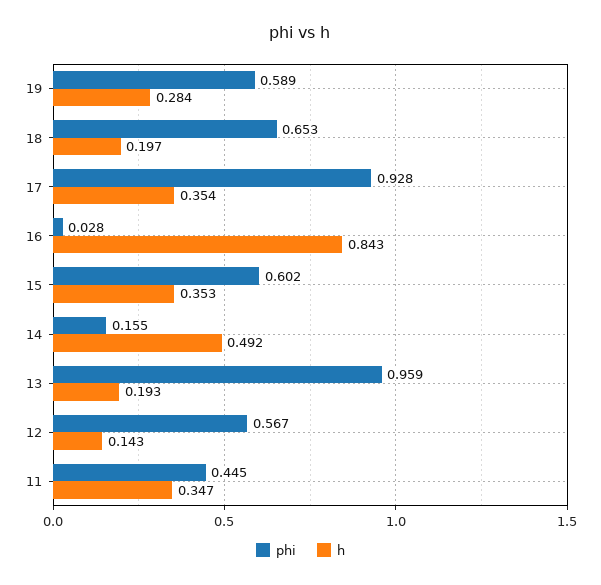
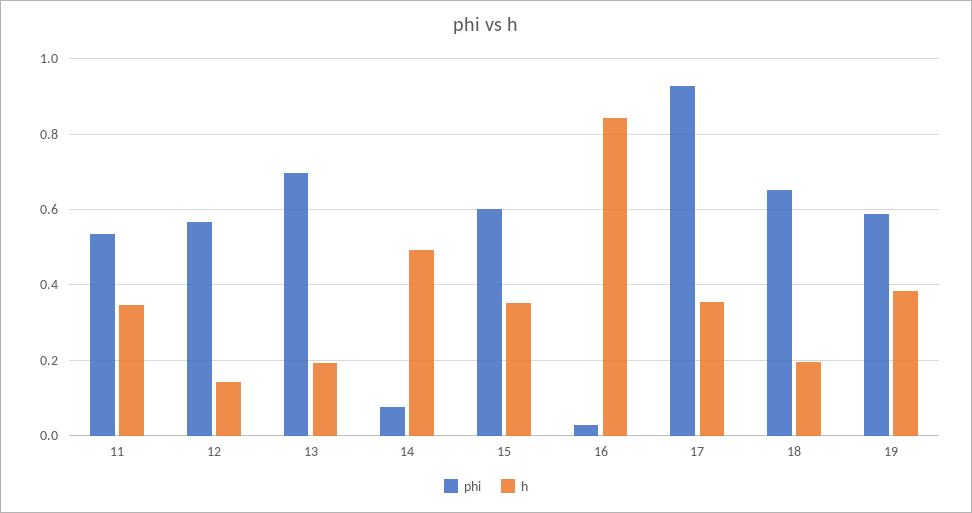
h, 19: 0.284 -> 0.38
phi, 14: 0.155 -> 0.08
phi, 13: 0.959 -> 0.7
phi, 11: 0.445 -> 0.54

